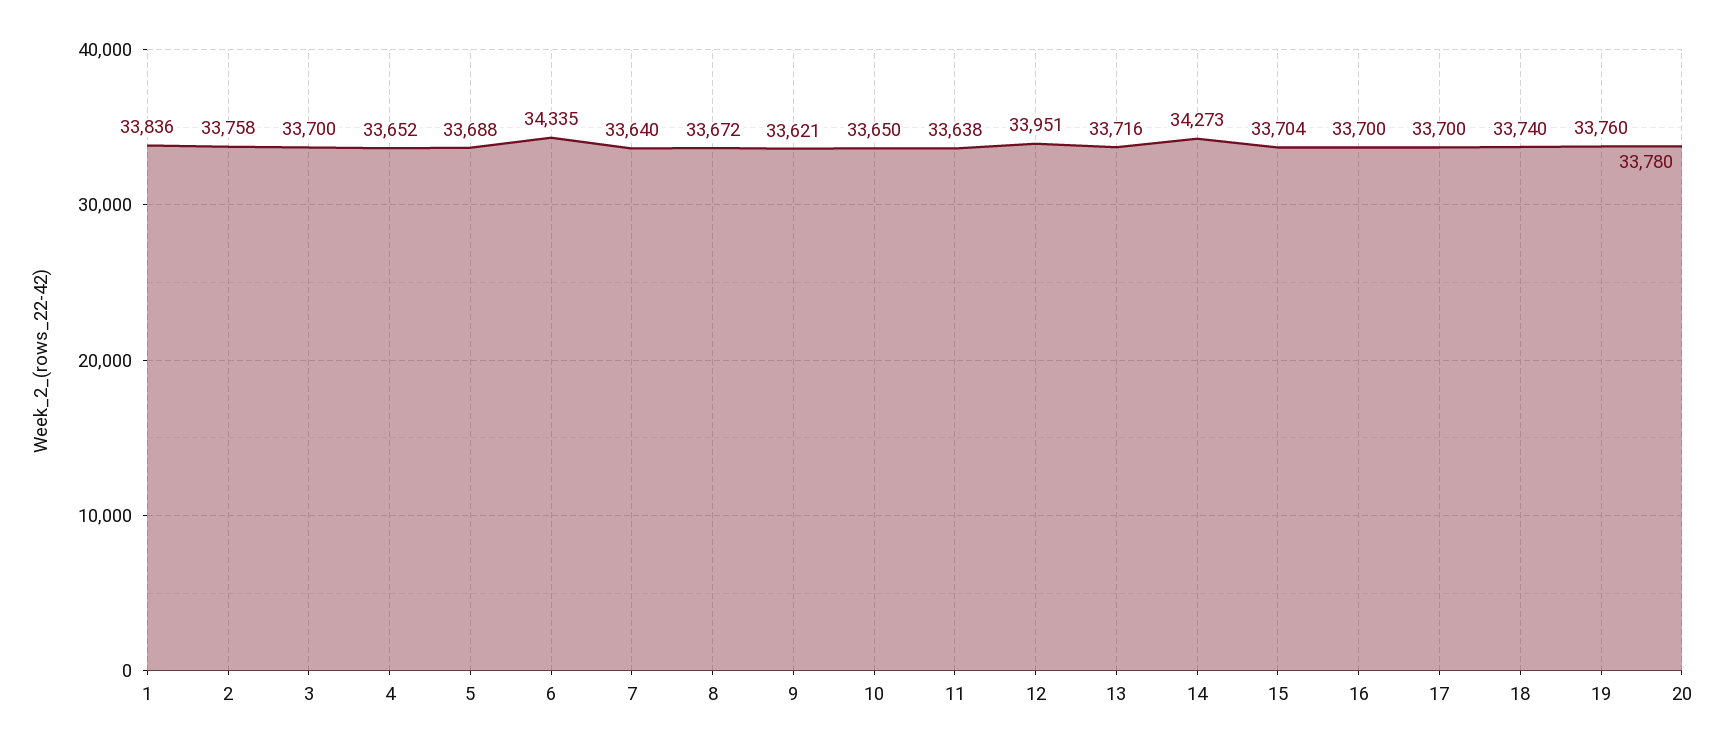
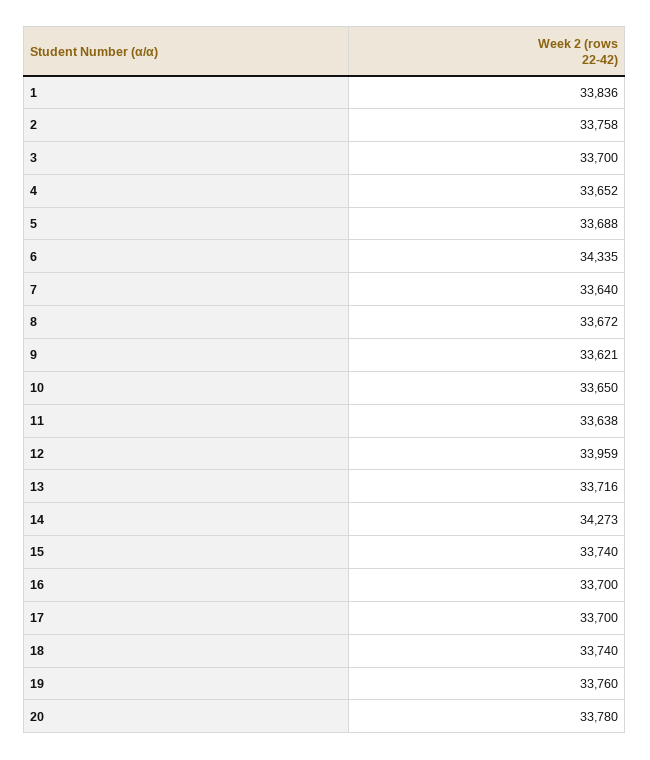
12: 33951 -> 33959
15: 33704 -> 33740

